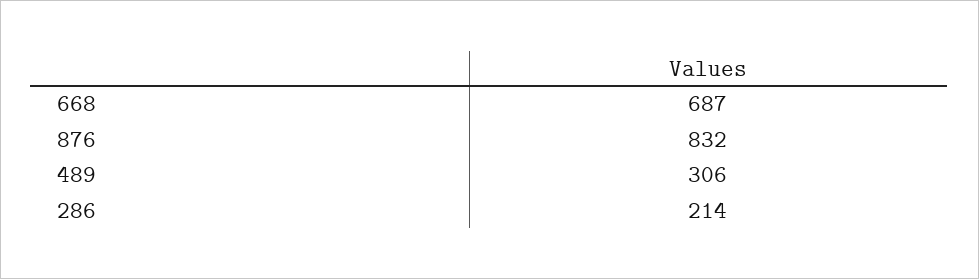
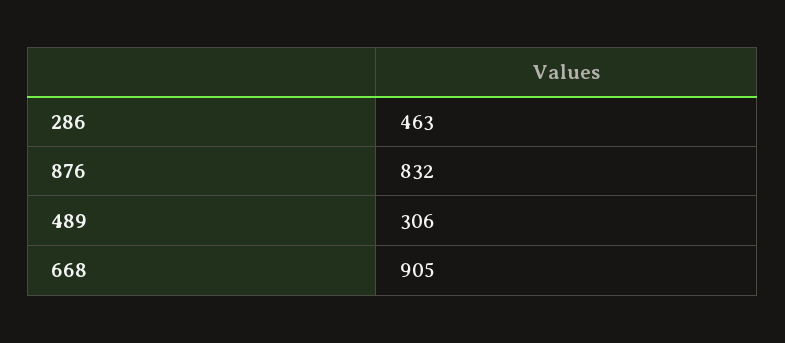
668: 687 -> 905
286: 214 -> 463

